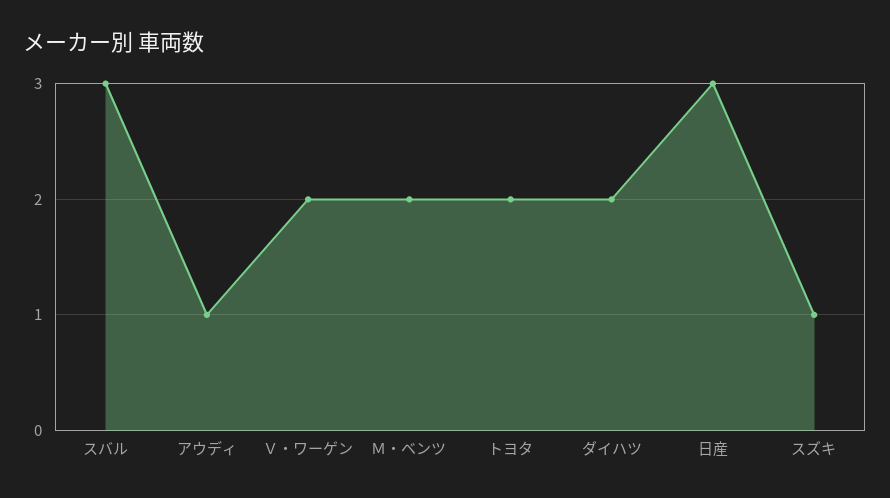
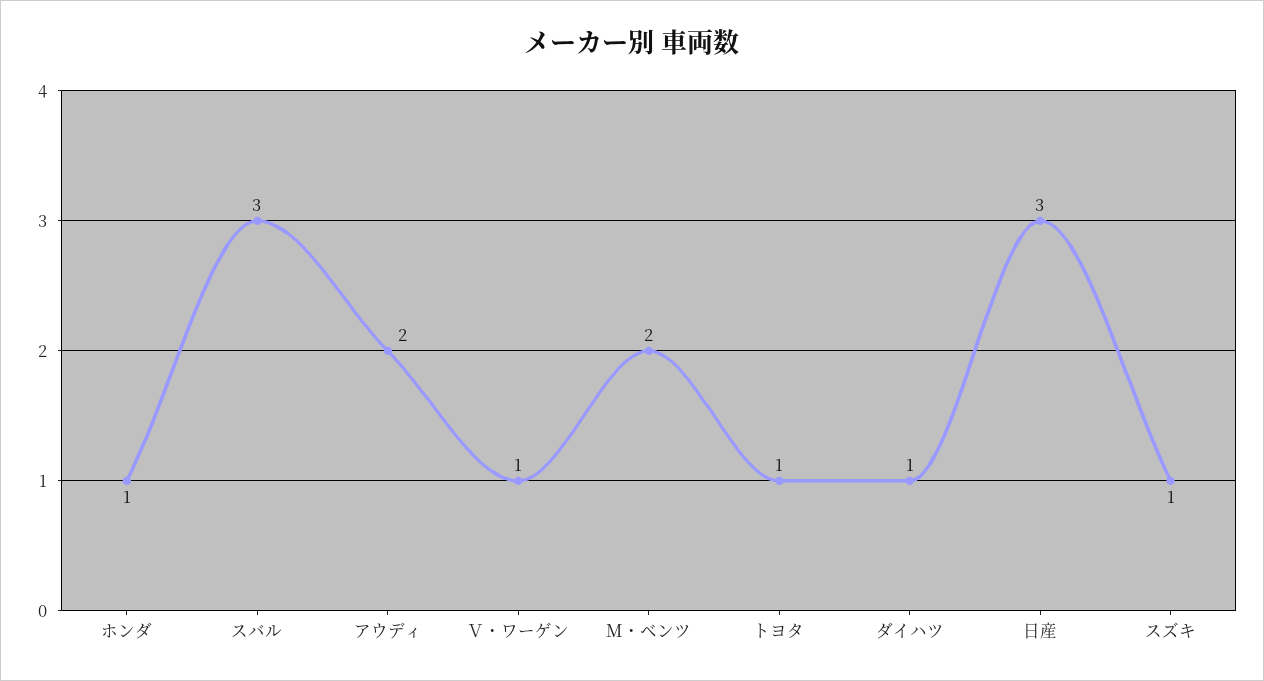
アウディ: 1 -> 2
Ｖ・ワーゲン: 2 -> 1
トヨタ: 2 -> 1
ダイハツ: 2 -> 1
ホンダ: none -> 1

